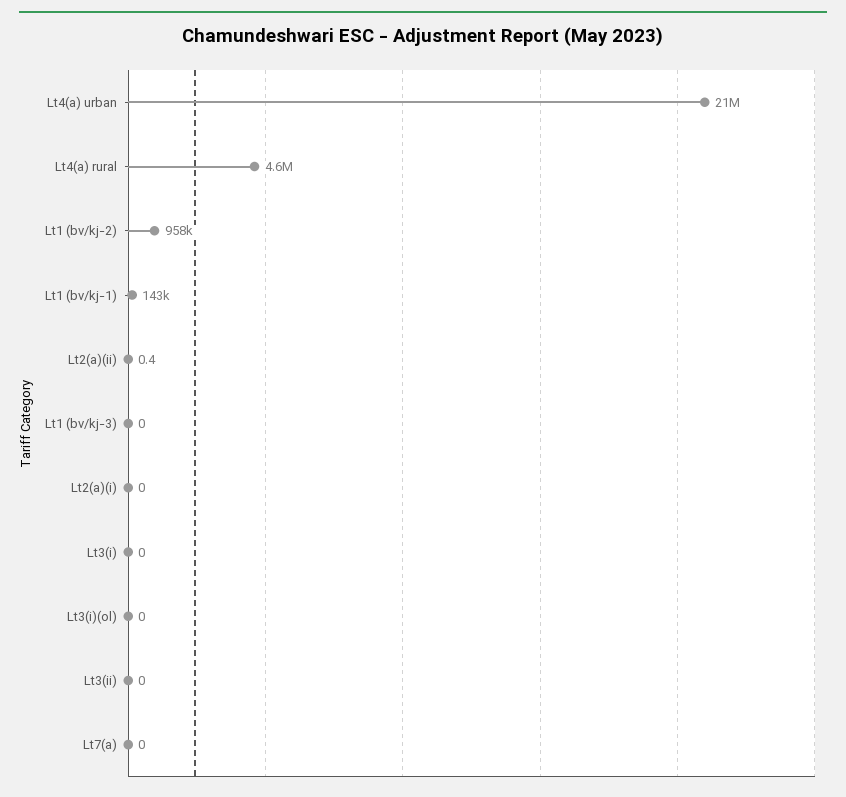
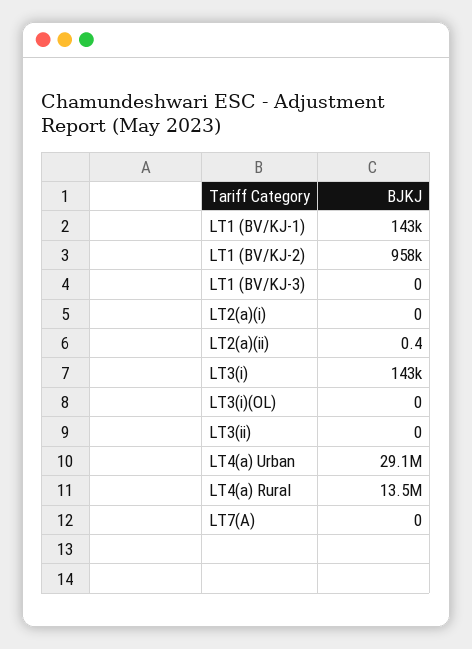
Lt4(a) urban: 21000000 -> 29100000
Lt4(a) rural: 4600000 -> 13500000
Lt3(i): 0 -> 143000

